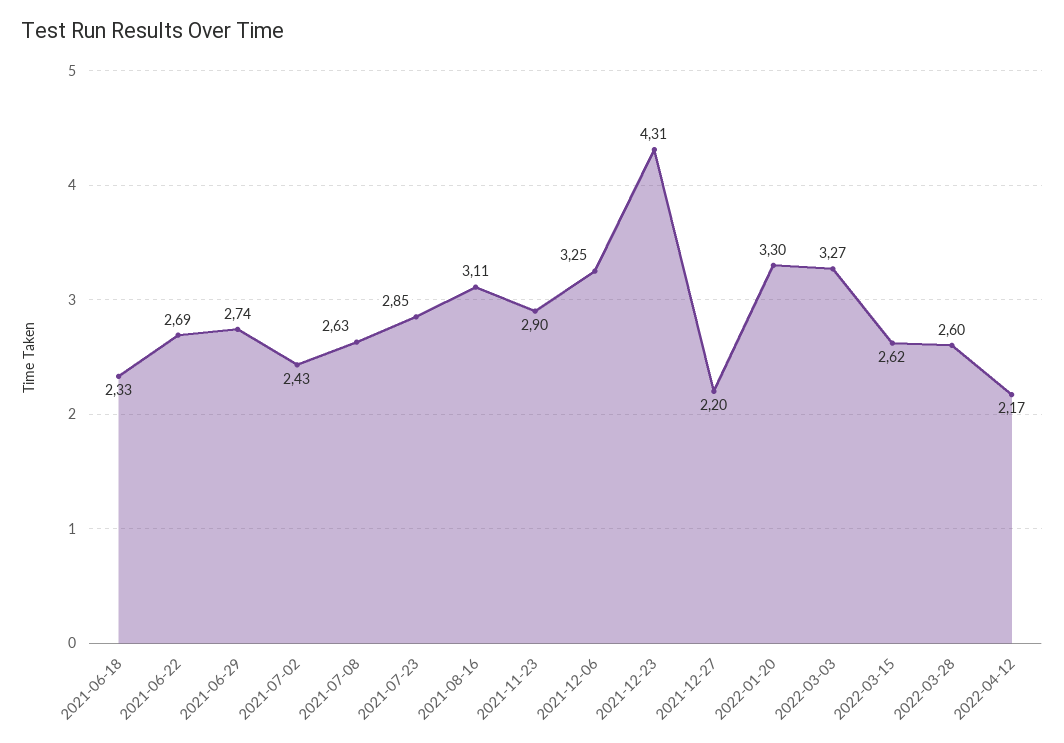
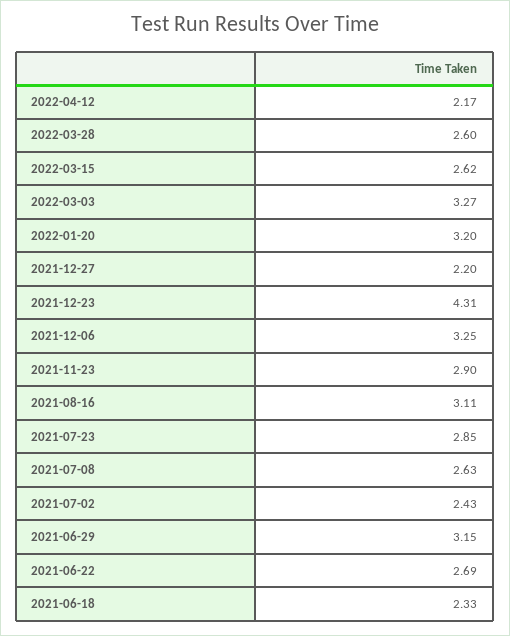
2021-06-29: 2.74 -> 3.15
2022-01-20: 3.3 -> 3.2

